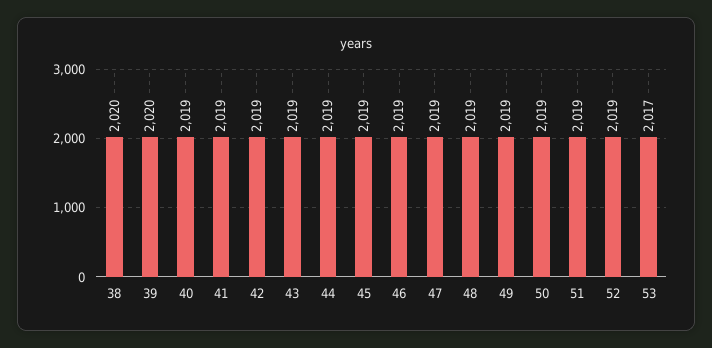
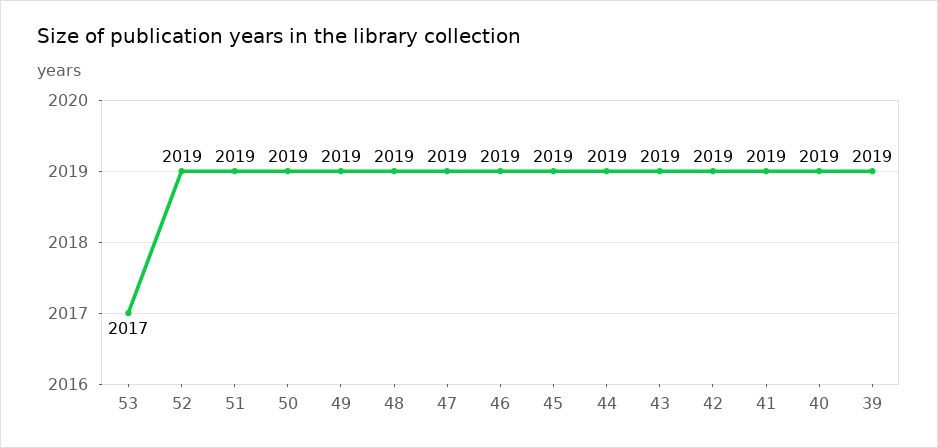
38: 2020 -> none
39: 2020 -> 2019

